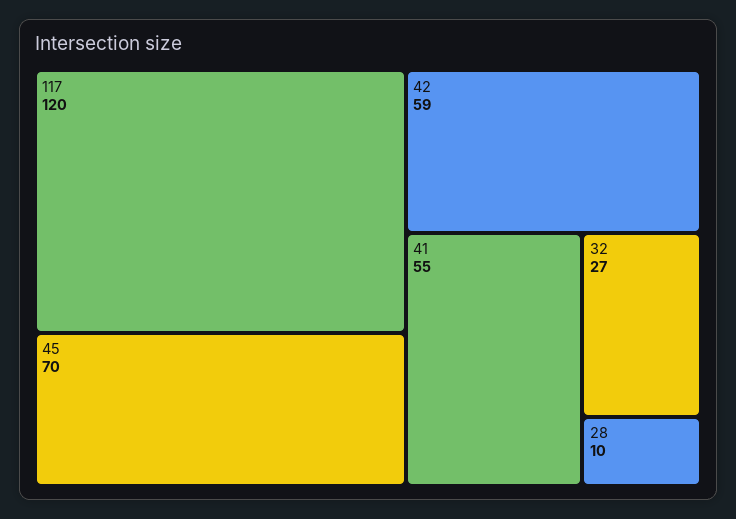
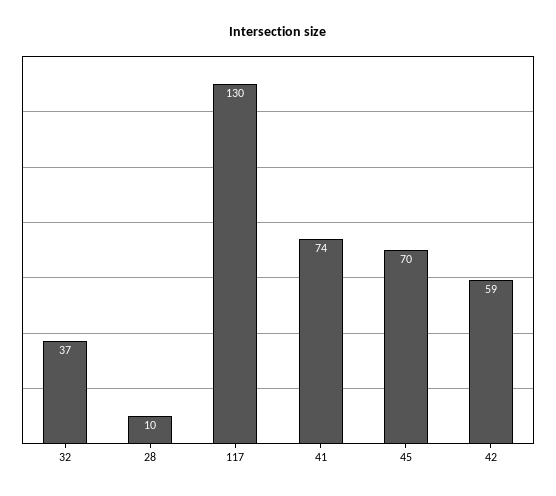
117: 120 -> 130
41: 55 -> 74
32: 27 -> 37

